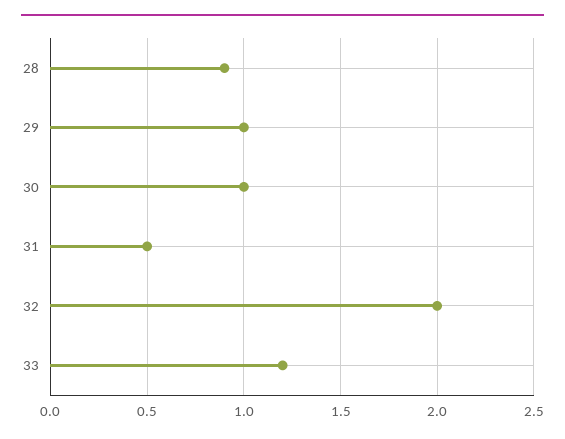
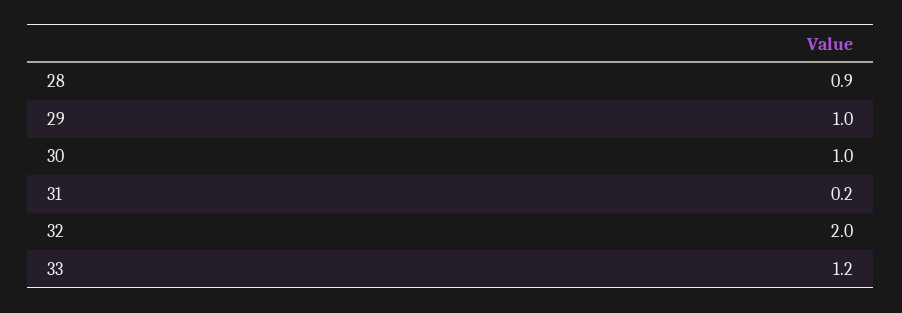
31: 0.5 -> 0.2

